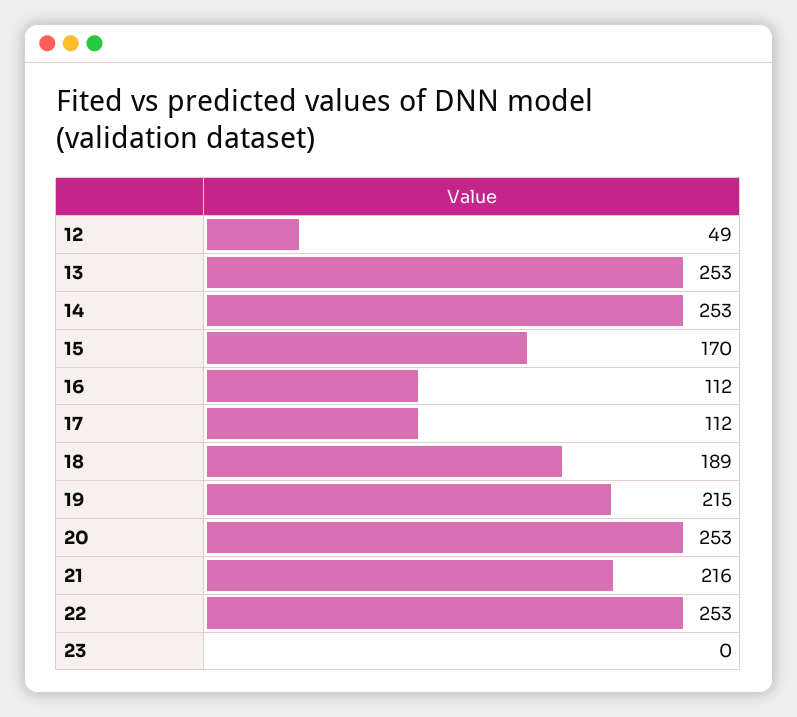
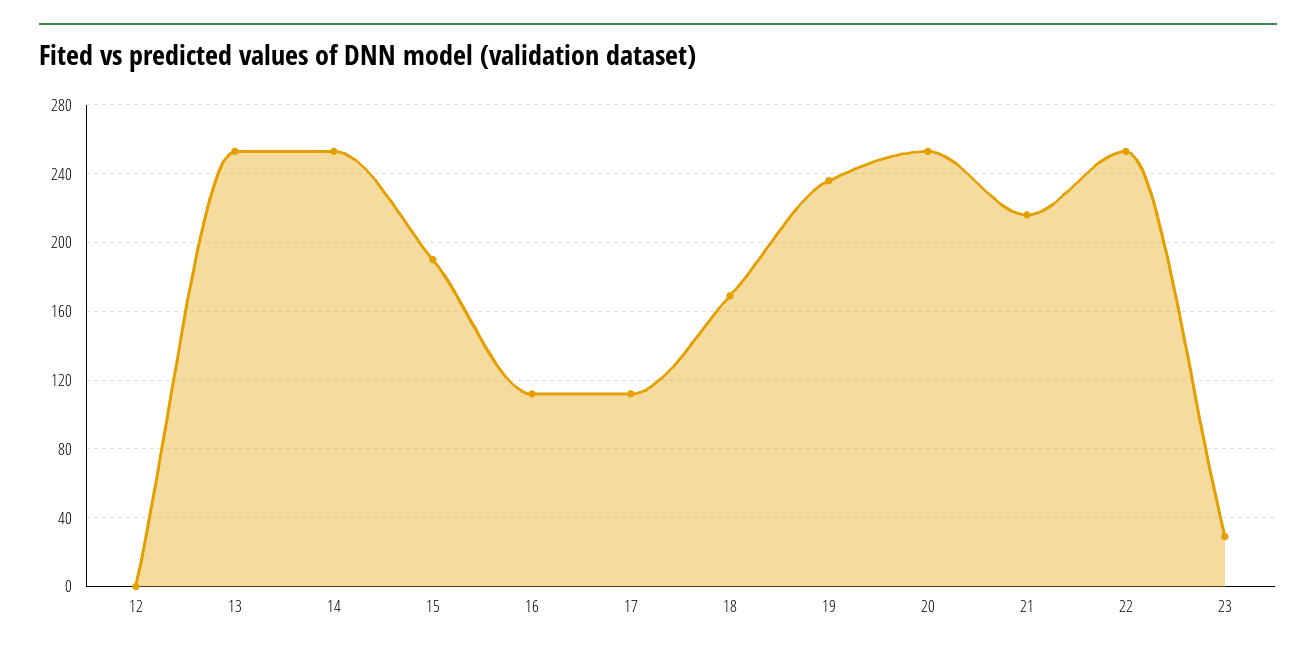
12: 49 -> 0
15: 170 -> 190
18: 189 -> 170
19: 215 -> 235
23: 0 -> 30

